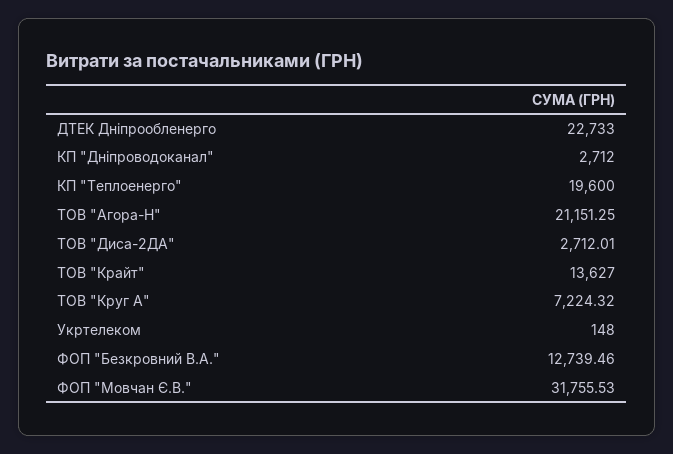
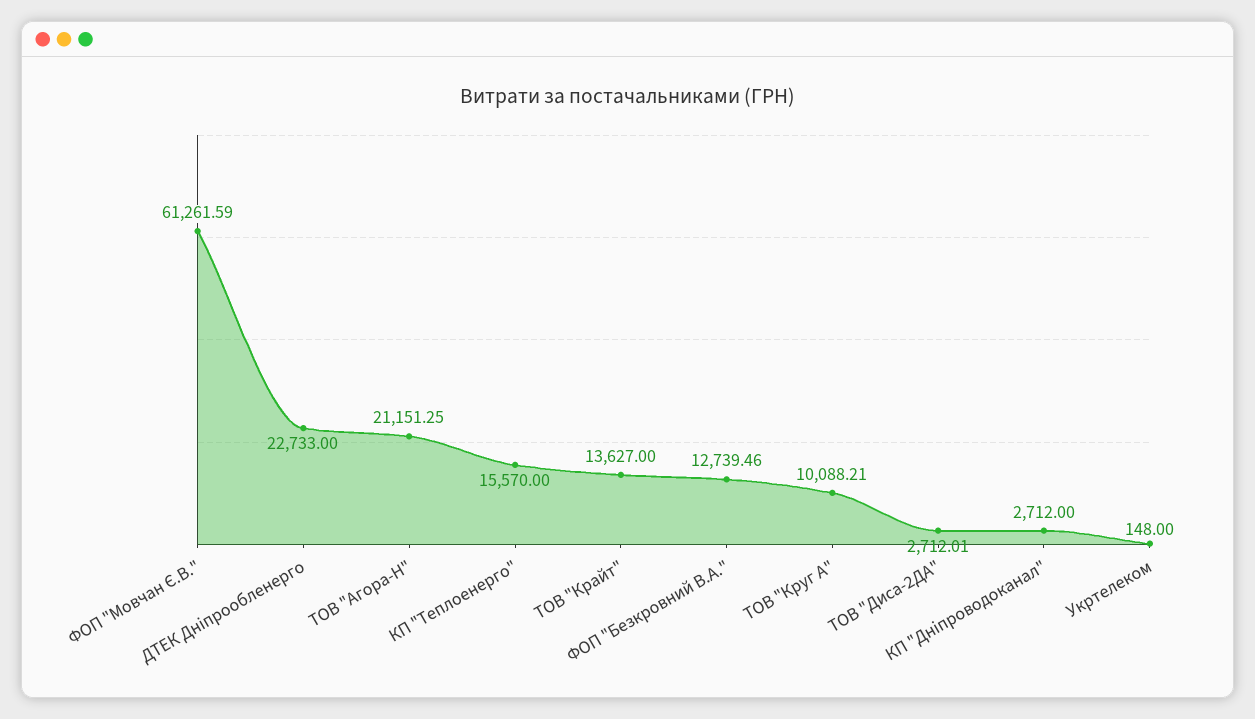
КП "Теплоенерго": 19600 -> 15570
ТОВ "Круг А": 7224.32 -> 10088.21
ФОП "Мовчан Є.В.": 31755.53 -> 61261.59

